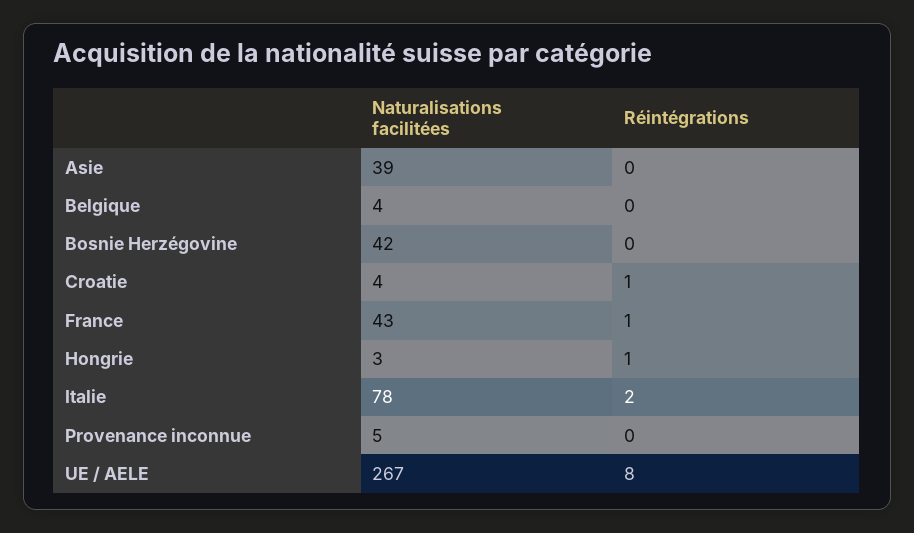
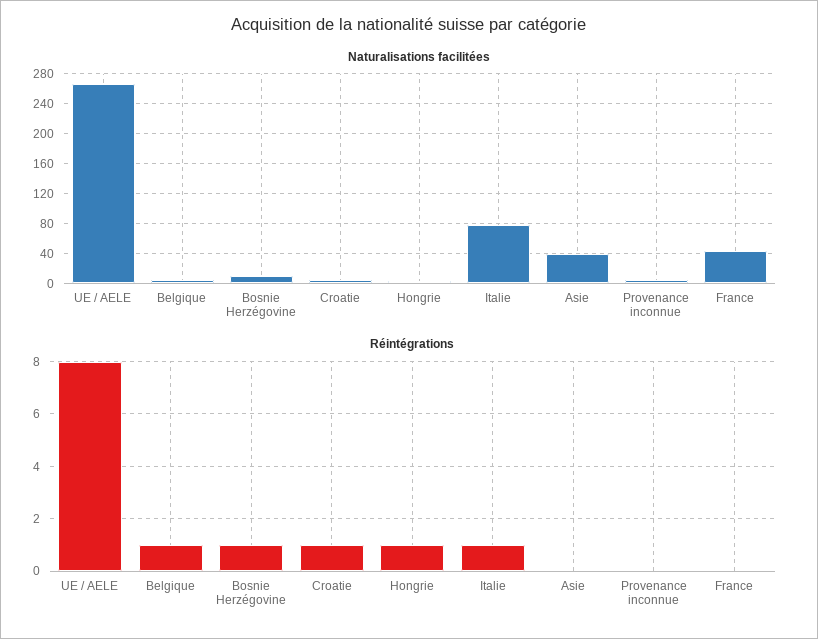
Réintégrations, Belgique: 0 -> 1
Naturalisations facilitées, Bosnie Herzégovine: 42 -> 10
Réintégrations, Bosnie Herzégovine: 0 -> 1
Réintégrations, France: 1 -> 0
Réintégrations, Italie: 2 -> 1

